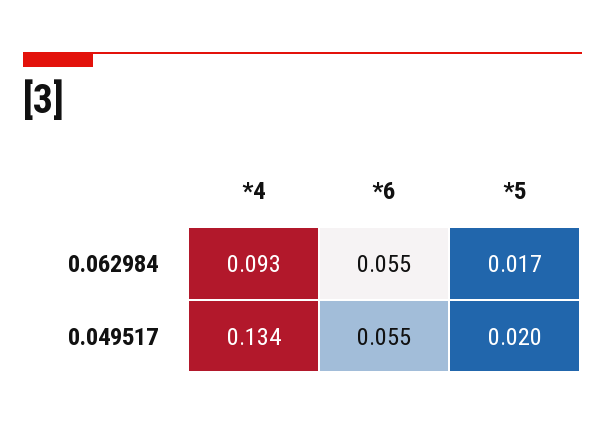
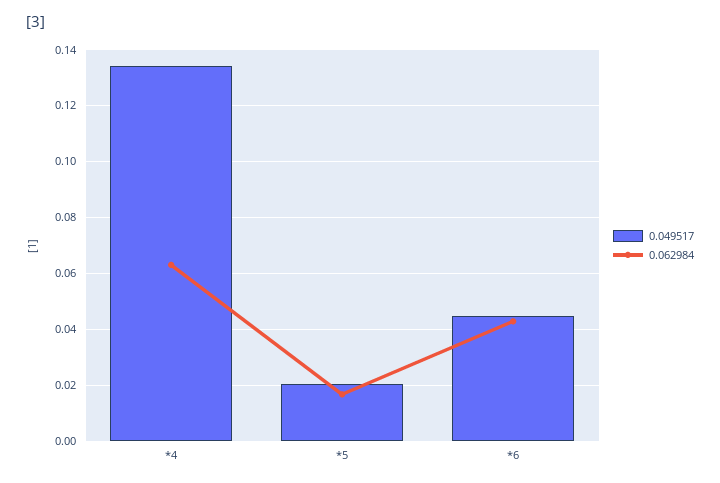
0.062984, *4: 0.093 -> 0.0625
0.062984, *6: 0.055 -> 0.0425
0.049517, *6: 0.055 -> 0.045

